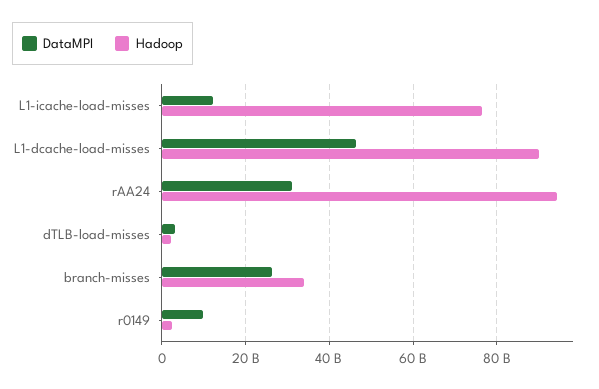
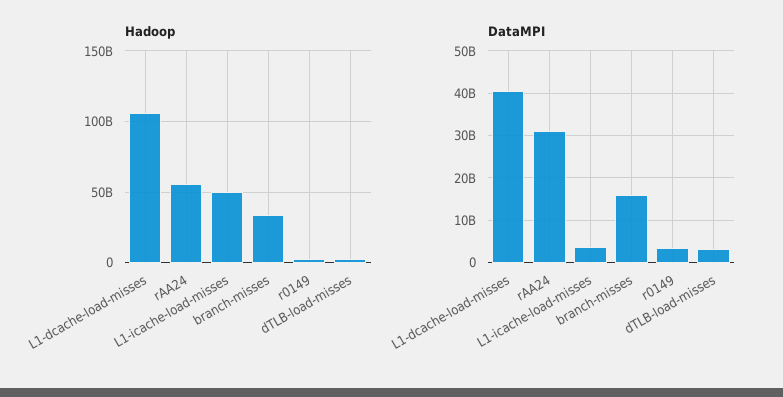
DataMPI, L1-icache-load-misses: 12000000000 -> 4000000000
Hadoop, L1-icache-load-misses: 76000000000 -> 50000000000
DataMPI, L1-dcache-load-misses: 46000000000 -> 40000000000
Hadoop, L1-dcache-load-misses: 90000000000 -> 105000000000
Hadoop, rAA24: 94000000000 -> 55000000000
DataMPI, branch-misses: 26000000000 -> 16000000000
DataMPI, r0149: 10000000000 -> 4000000000

